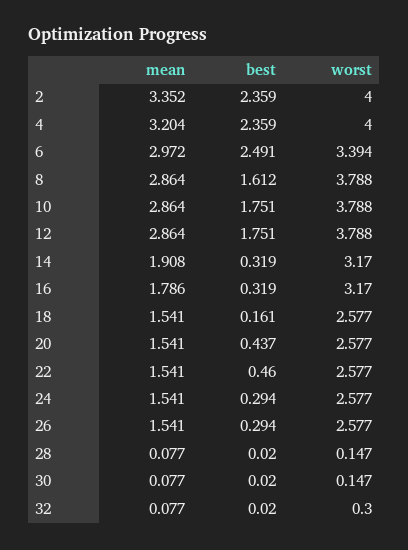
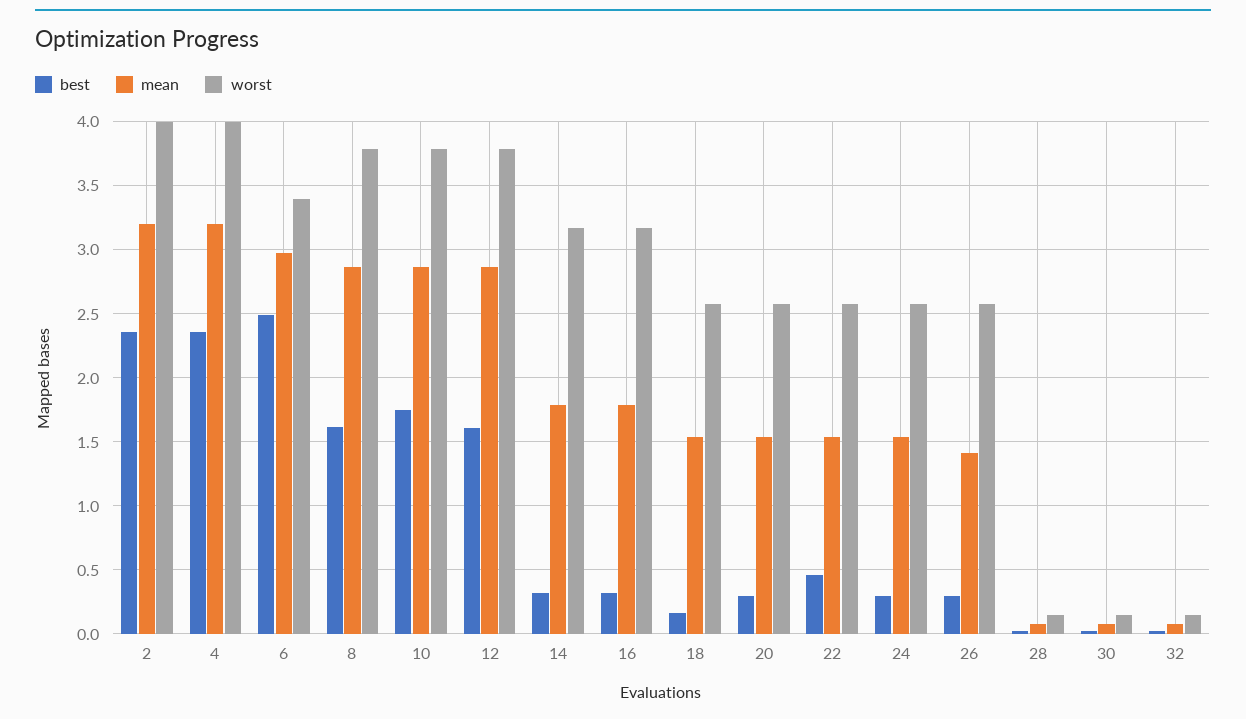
mean, 2: 3.352 -> 3.2
best, 12: 1.751 -> 1.6
mean, 14: 1.908 -> 1.8
best, 20: 0.437 -> 0.3
mean, 26: 1.541 -> 1.4
worst, 32: 0.3 -> 0.15

